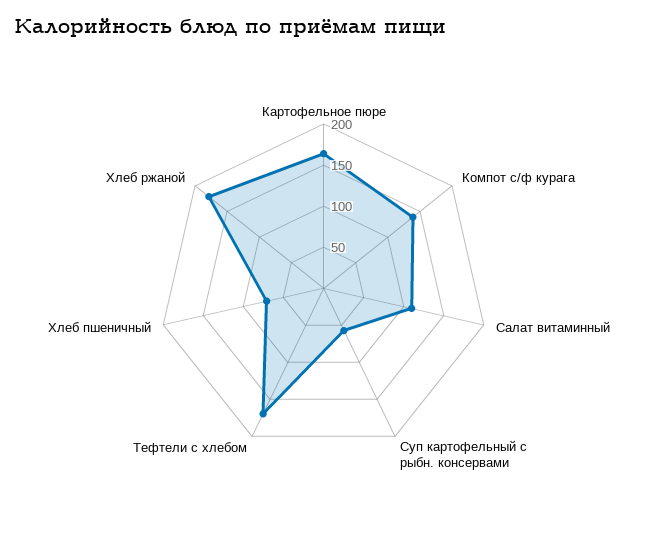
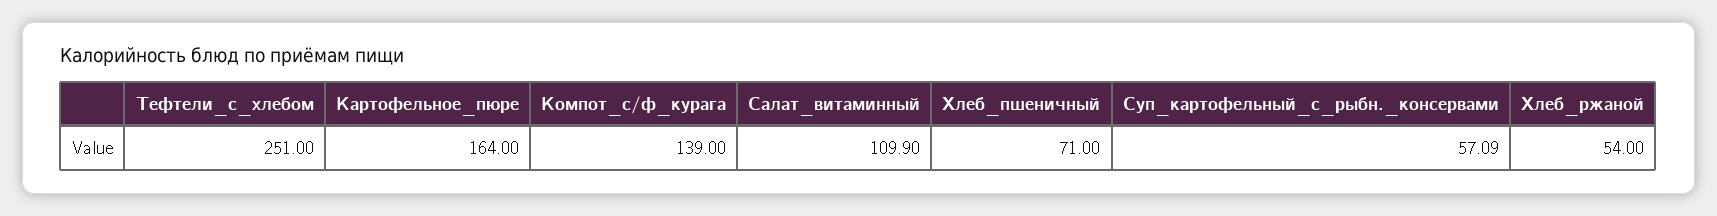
Тефтели c хлебом: 170 -> 251
Хлеб ржаной: 180 -> 54

